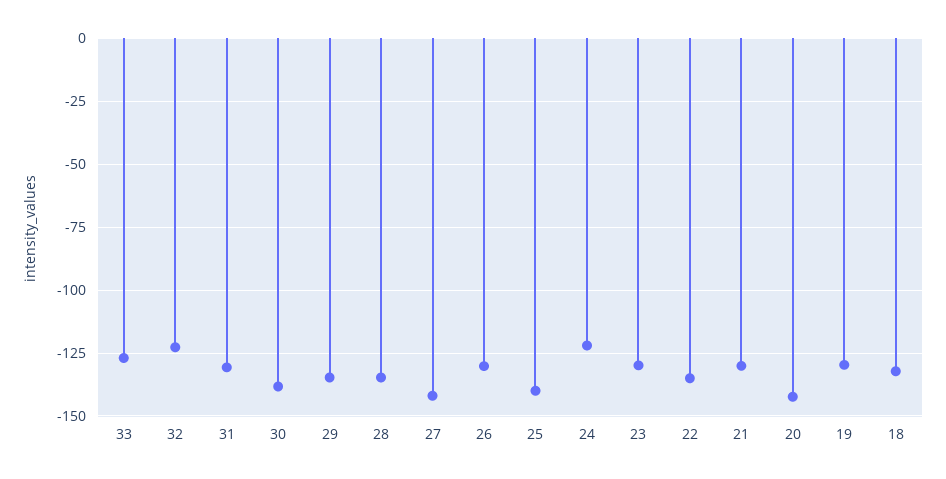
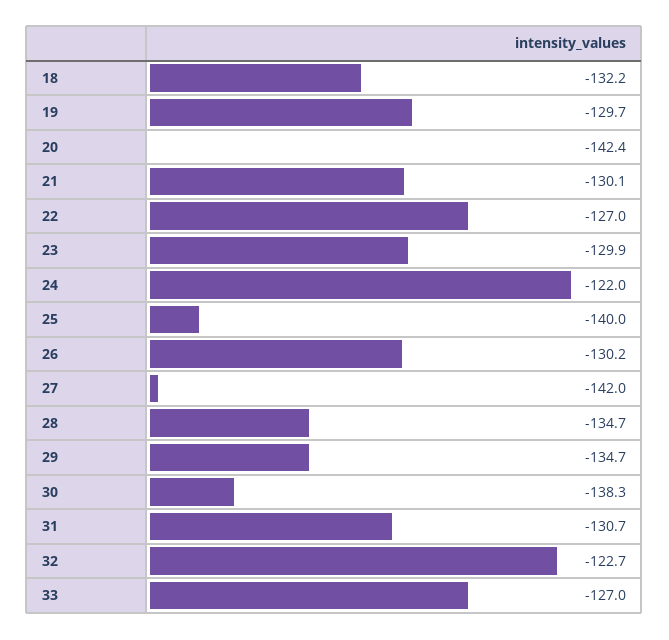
22: -135 -> -127

